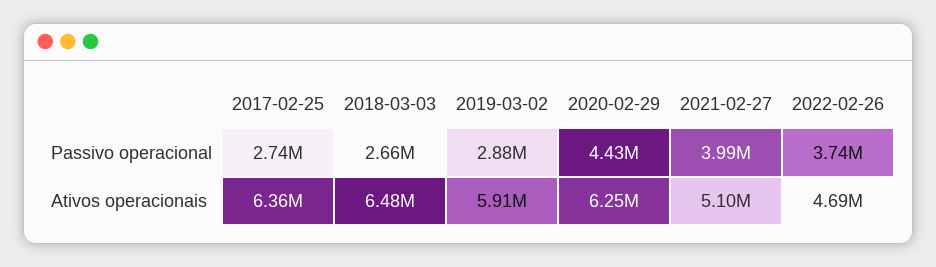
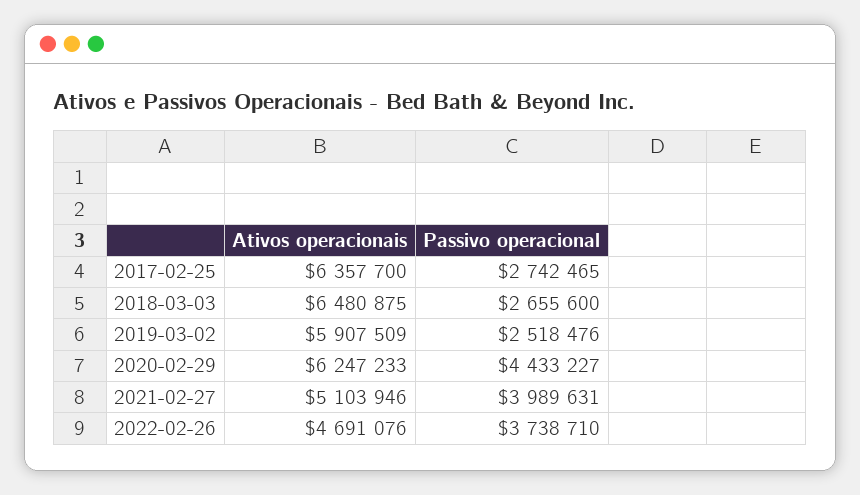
2019-03-02, Passivo operacional: 2880000 -> 2518476

